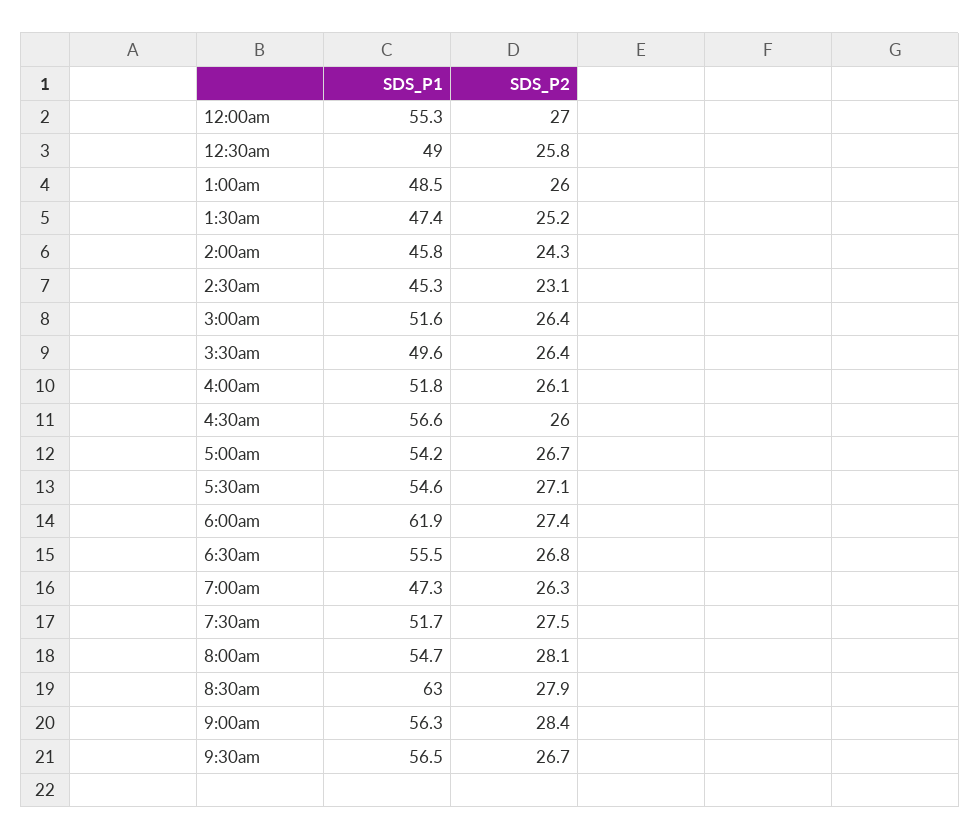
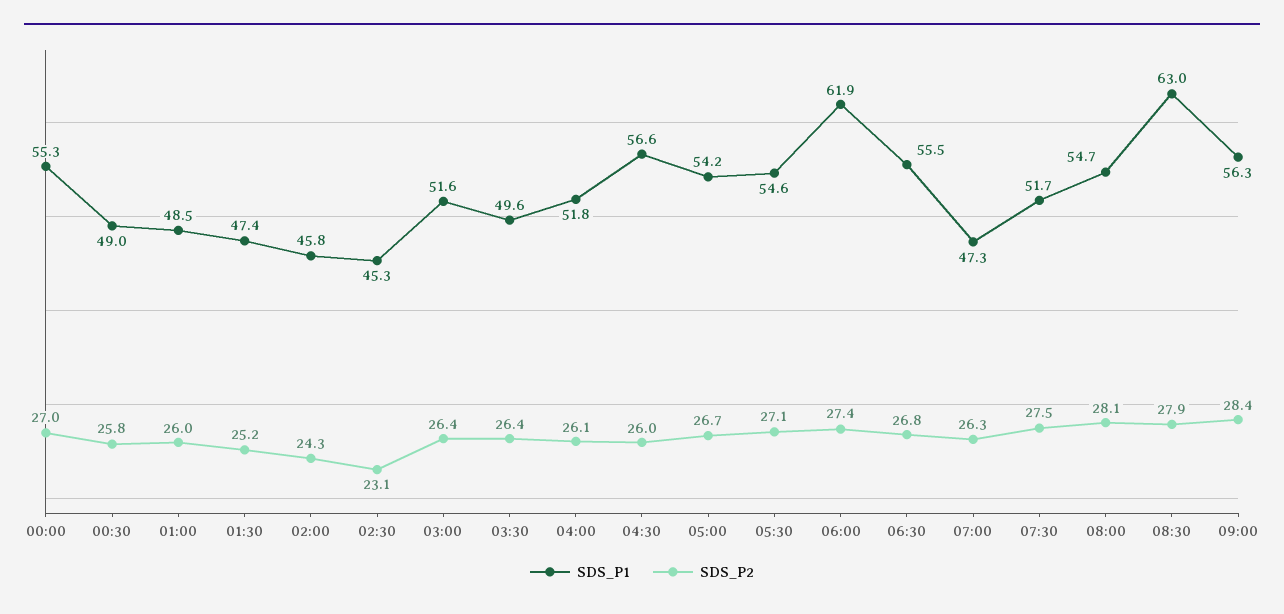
SDS_P1, 9:30am: 56.5 -> none
SDS_P2, 9:30am: 26.7 -> none

